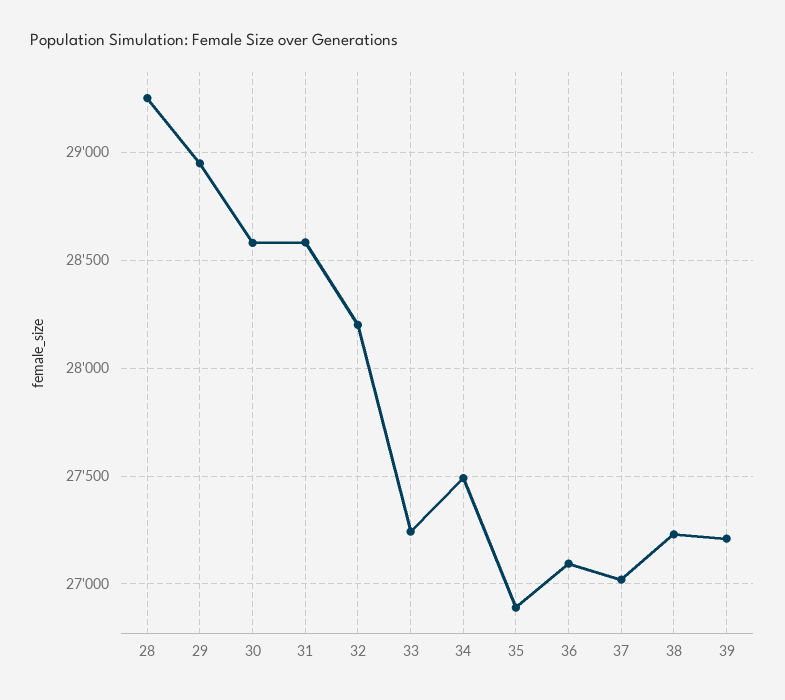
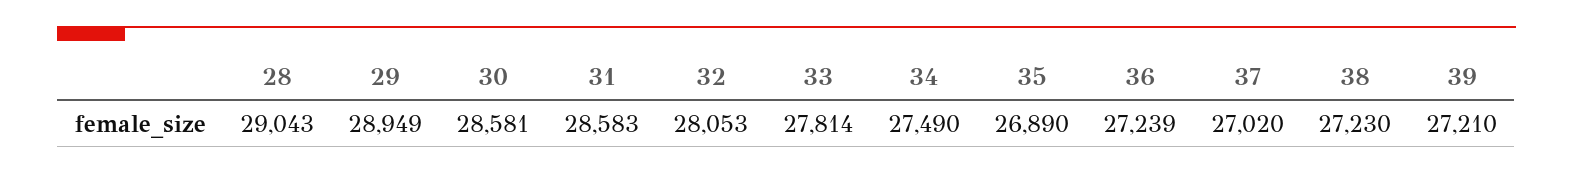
28: 29250 -> 29043
32: 28200 -> 28053
33: 27250 -> 27814
36: 27100 -> 27239

